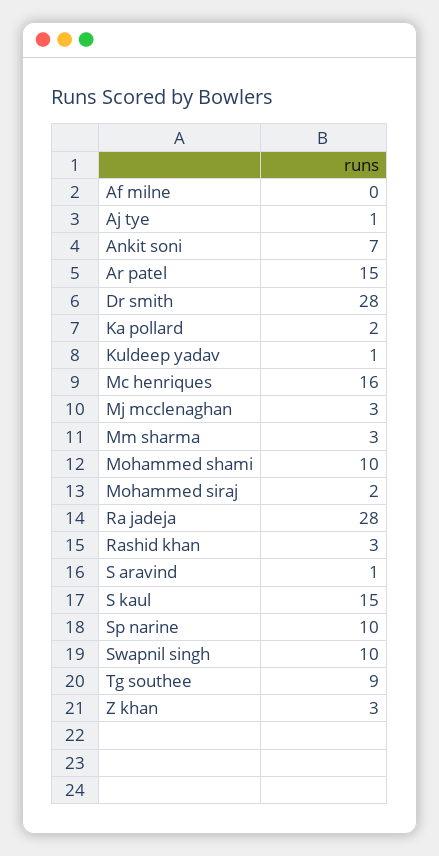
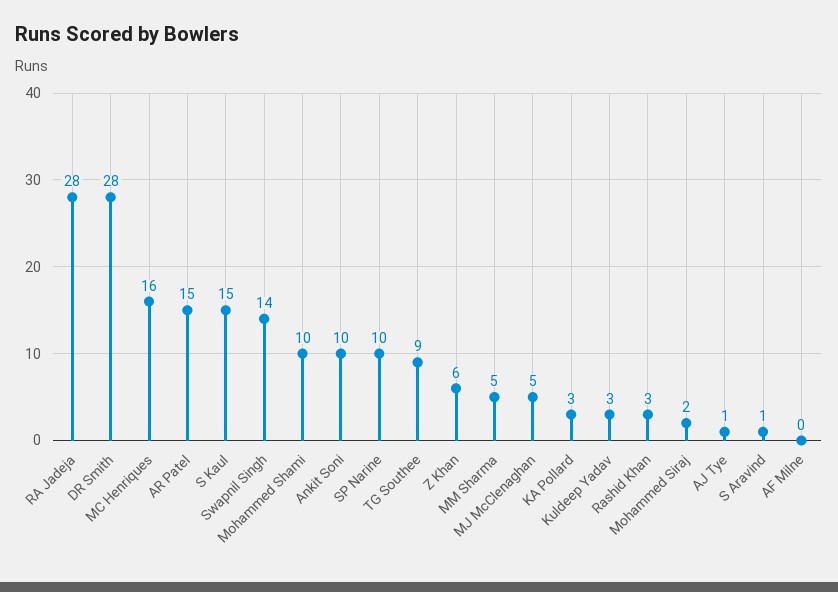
Ankit soni: 7 -> 10
Ka pollard: 2 -> 3
Kuldeep yadav: 1 -> 3
Mj mcclenaghan: 3 -> 5
Mm sharma: 3 -> 5
Swapnil singh: 10 -> 14
Z khan: 3 -> 6

